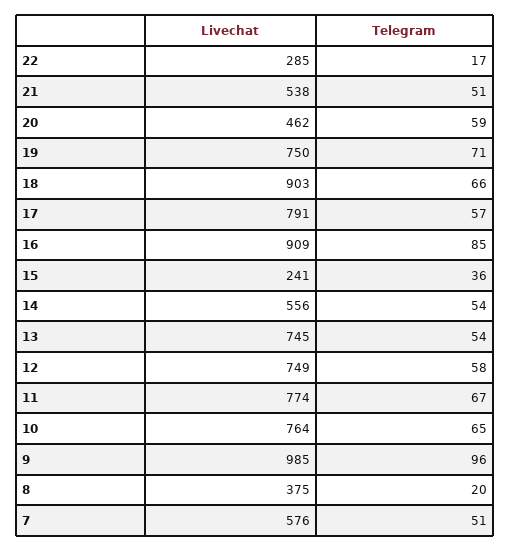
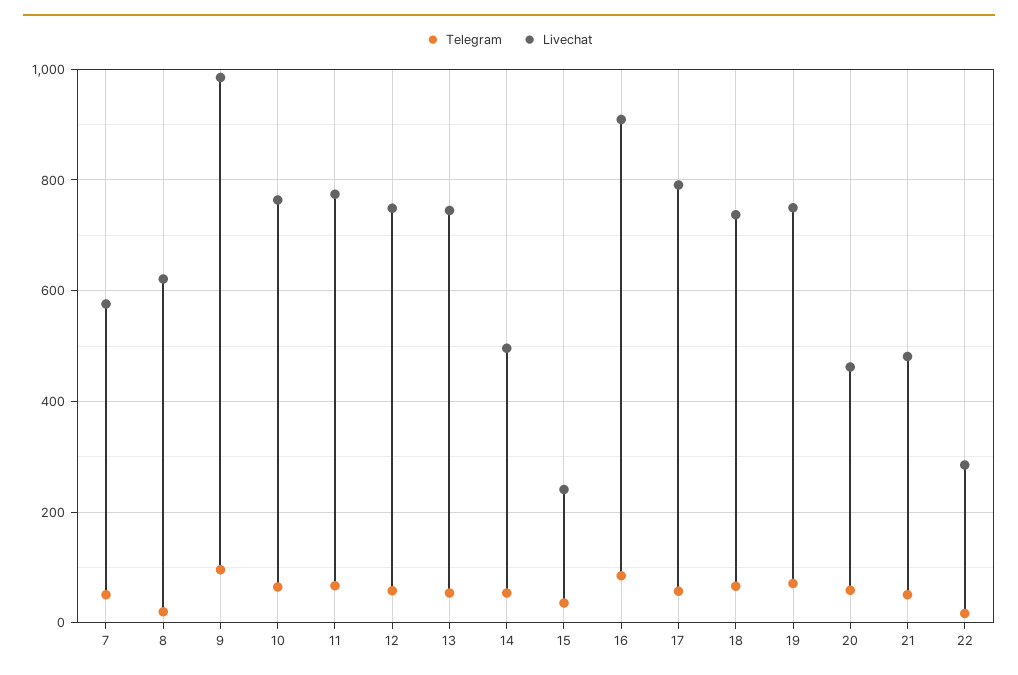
Livechat, 21: 538 -> 480
Livechat, 18: 903 -> 740
Livechat, 14: 556 -> 500
Livechat, 8: 375 -> 620

